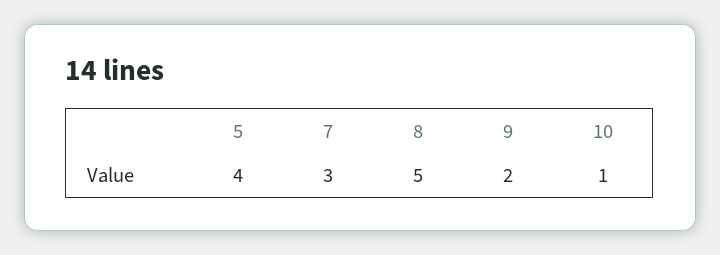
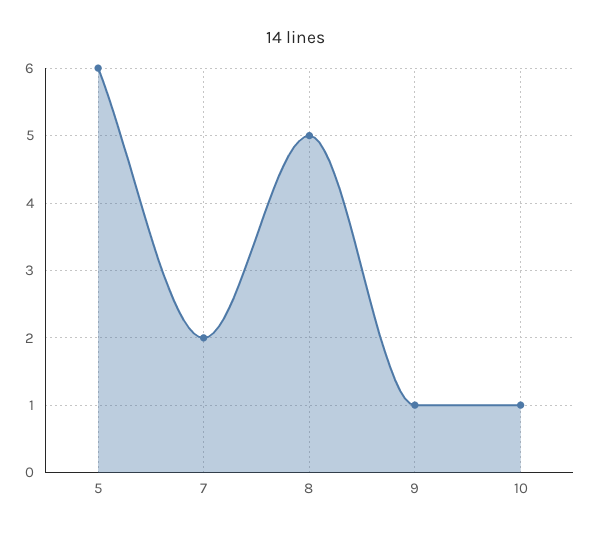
5: 4 -> 6
7: 3 -> 2
9: 2 -> 1

